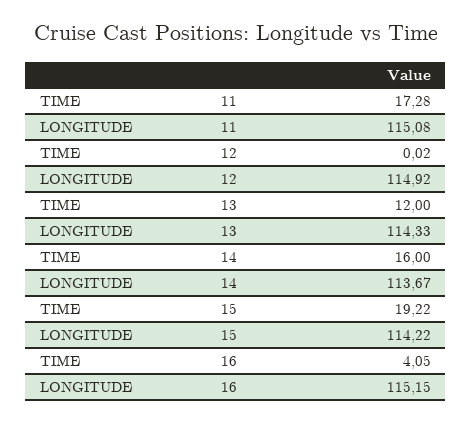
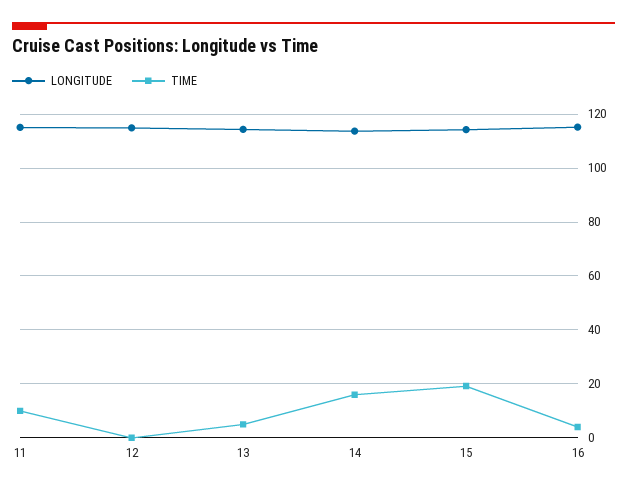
TIME, 11: 17.28 -> 10
TIME, 13: 12 -> 5

